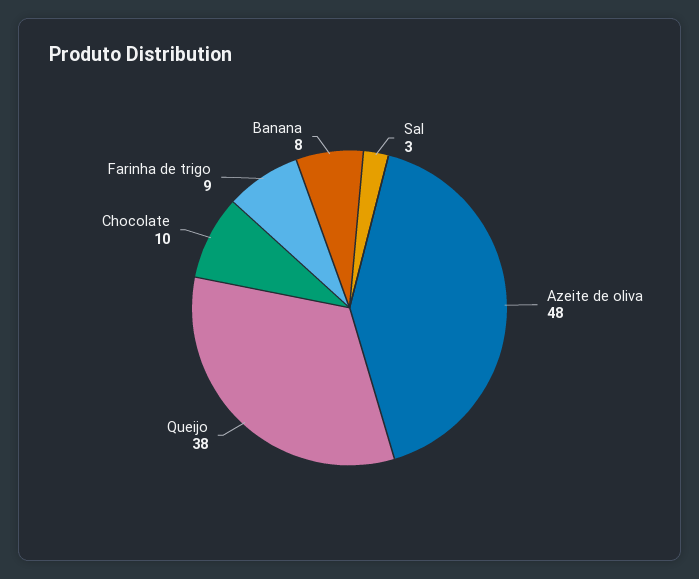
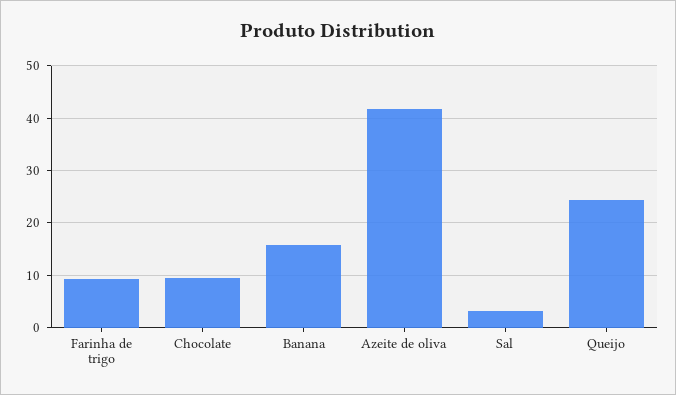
Azeite de oliva: 48 -> 42
Queijo: 38 -> 24
Banana: 8 -> 16

